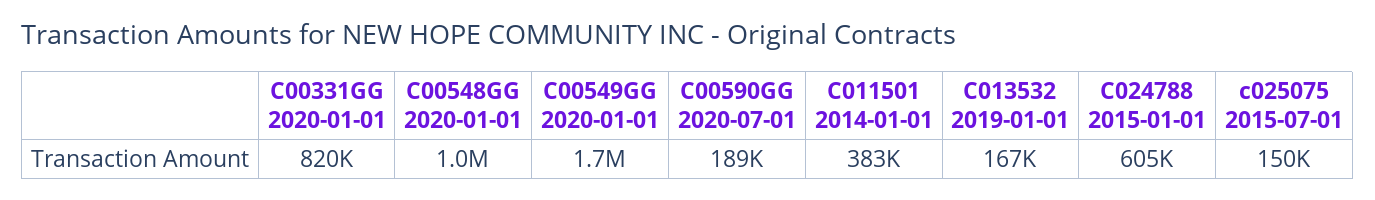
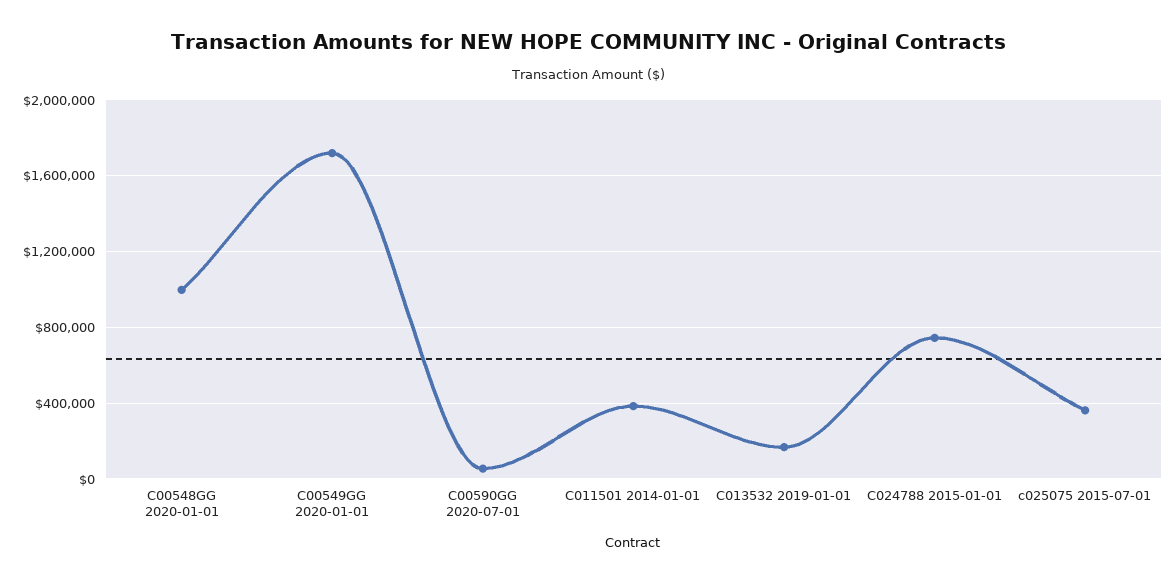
C00331GG 2020-01-01: 820000 -> none
C00590GG 2020-07-01: 189000 -> 50000
C024788 2015-01-01: 605000 -> 750000
c025075 2015-07-01: 150000 -> 350000

